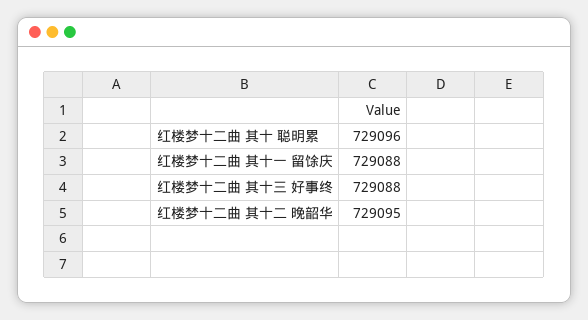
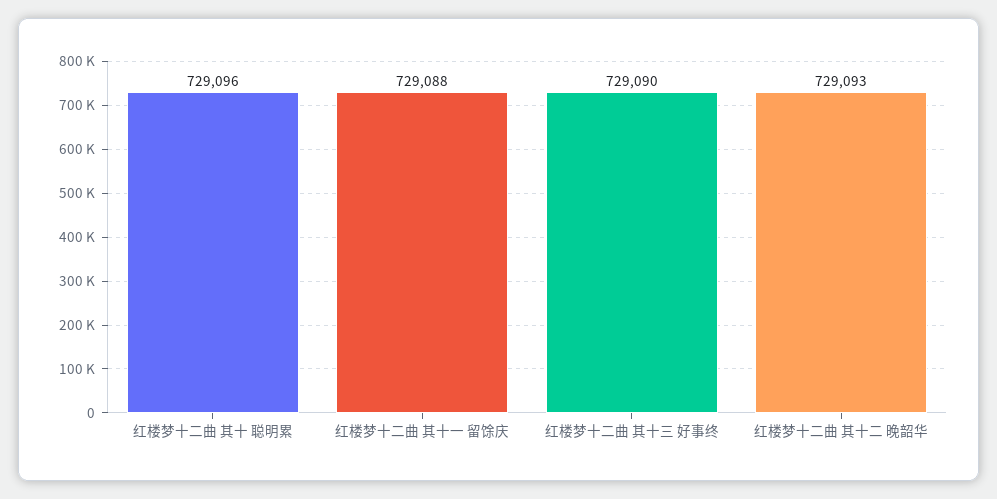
红楼梦十二曲 其十三 好事终: 729088 -> 729090
红楼梦十二曲 其十二 晚韶华: 729095 -> 729093

